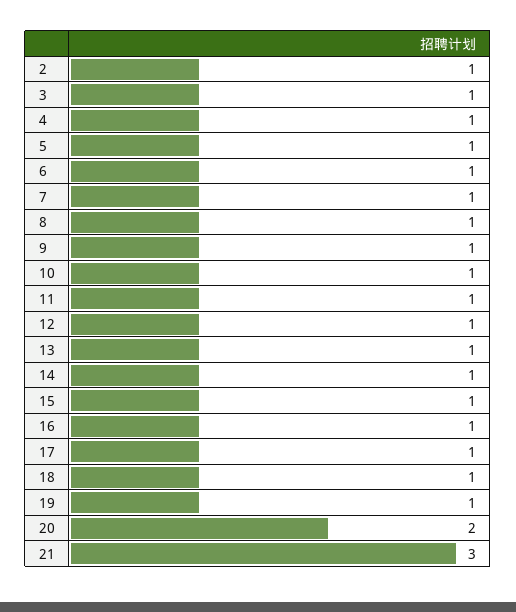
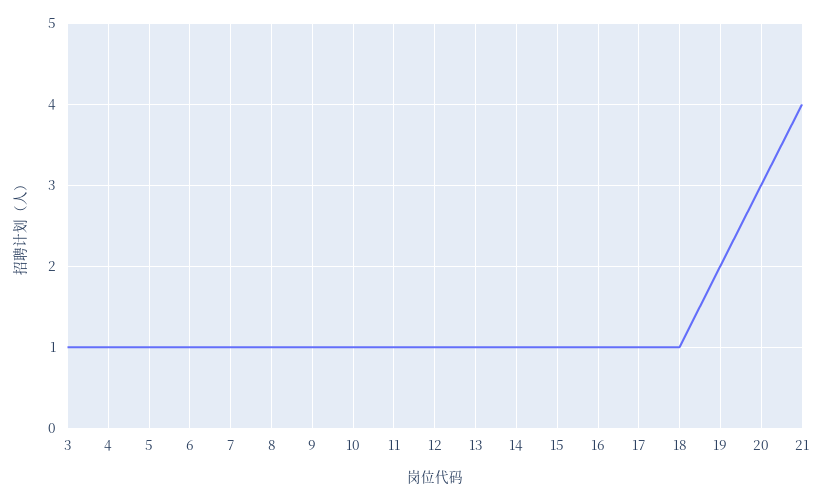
2: 1 -> none
19: 1 -> 2
20: 2 -> 3
21: 3 -> 4

